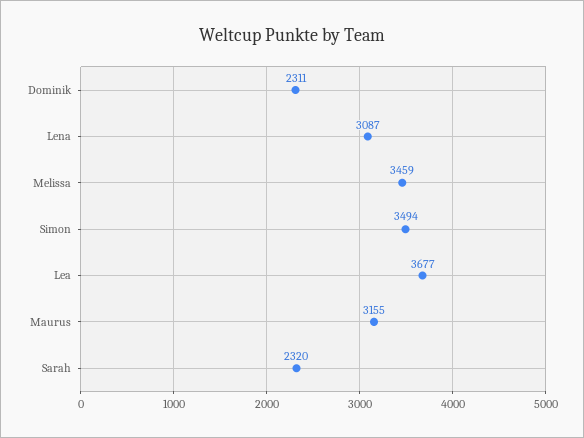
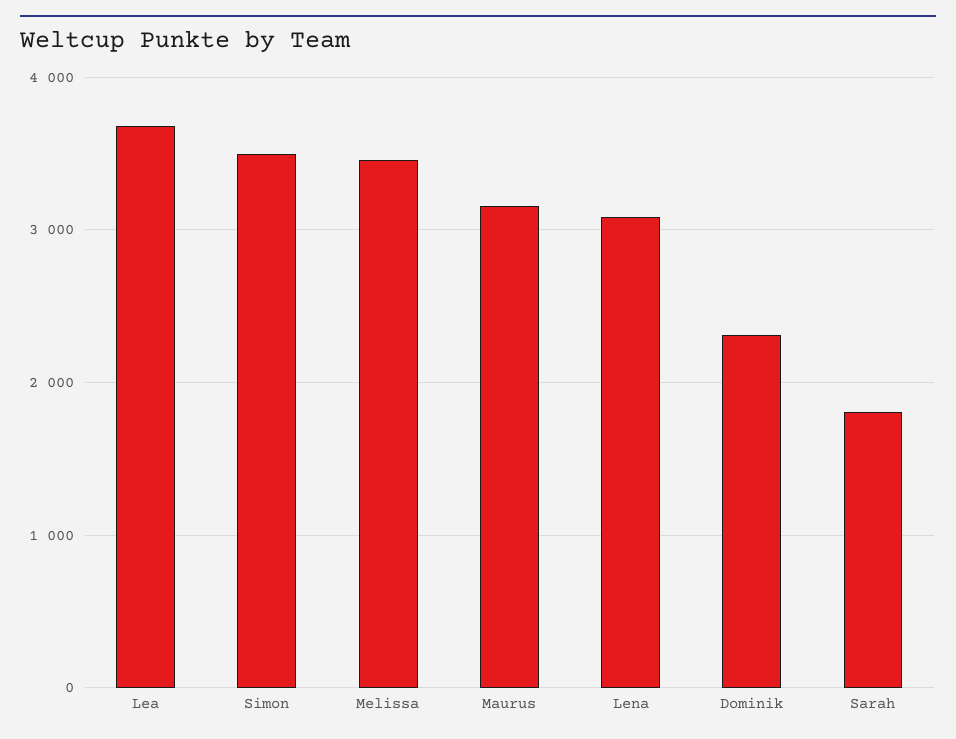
Sarah: 2320 -> 1800

